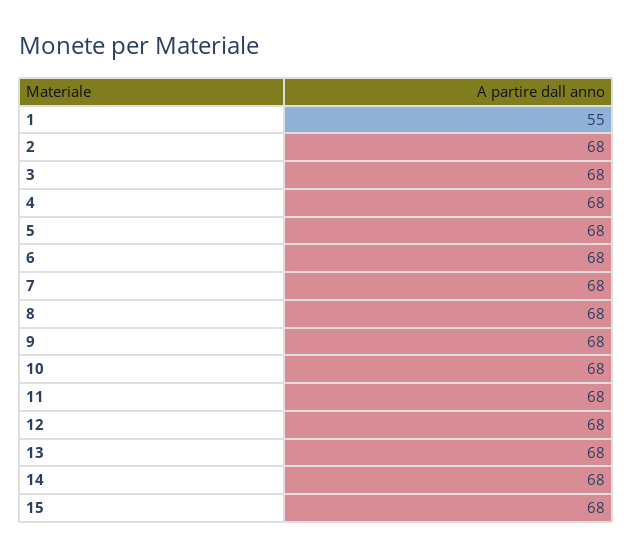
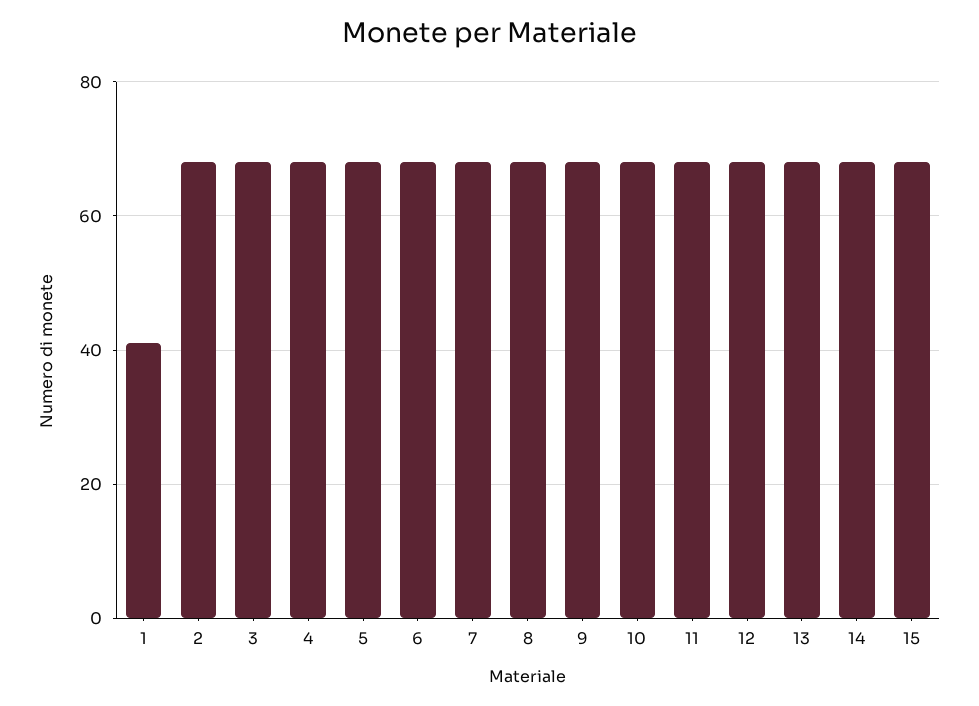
1: 55 -> 40

